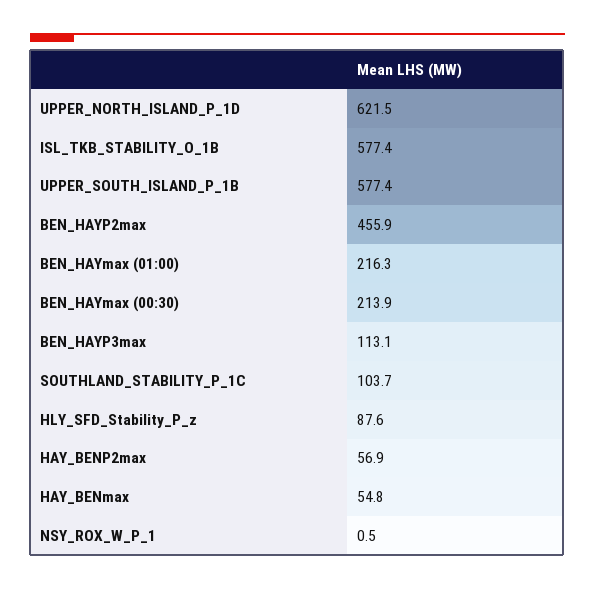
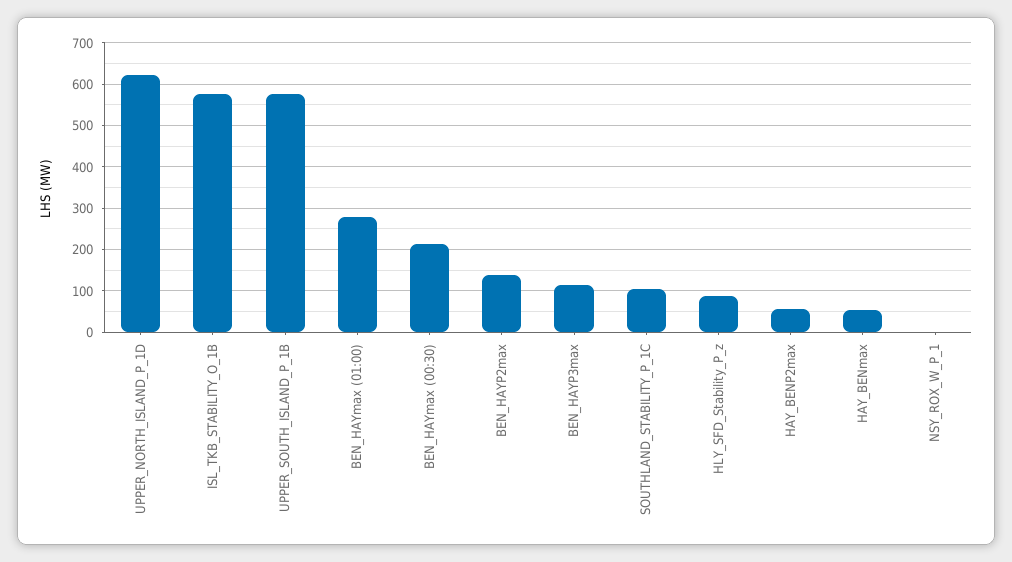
BEN_HAYP2max: 455.9 -> 140
BEN_HAYmax (01:00): 216.3 -> 280

